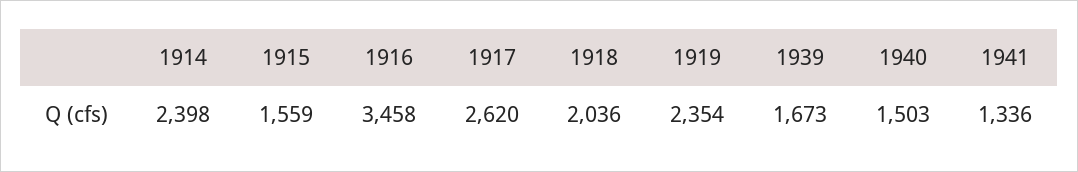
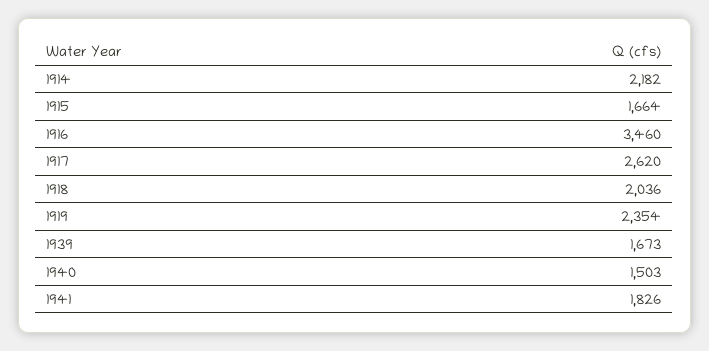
1914: 2398 -> 2182
1915: 1559 -> 1664
1916: 3458 -> 3460
1941: 1336 -> 1826

